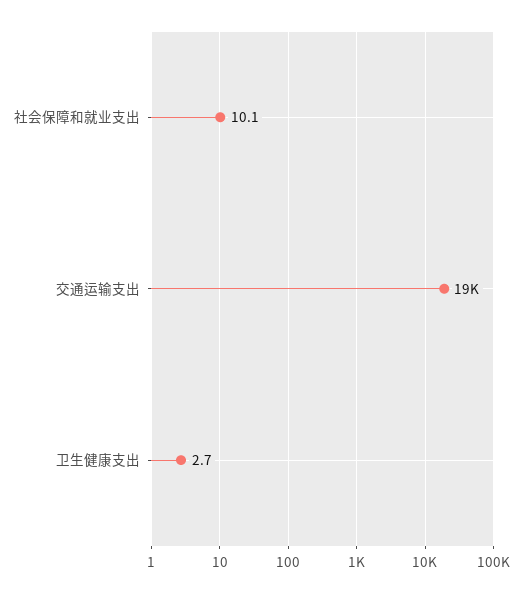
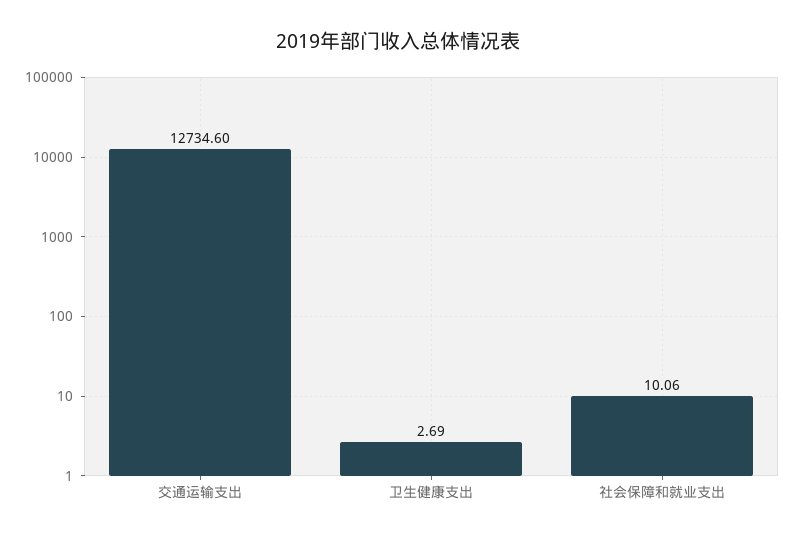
交通运输支出: 19000 -> 12734.6

